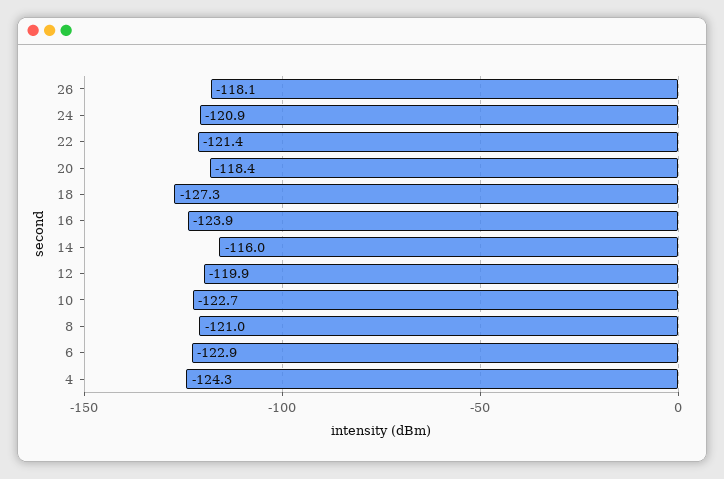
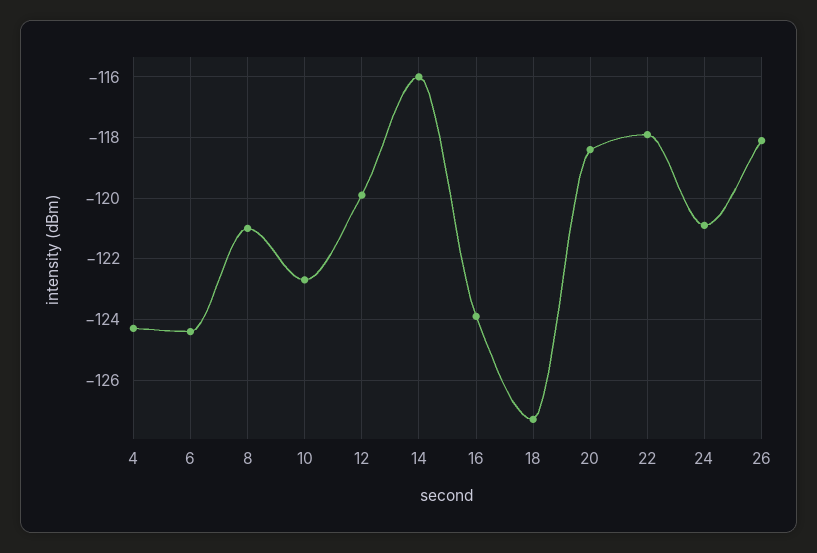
22: -121.4 -> -118
6: -122.9 -> -124.5

